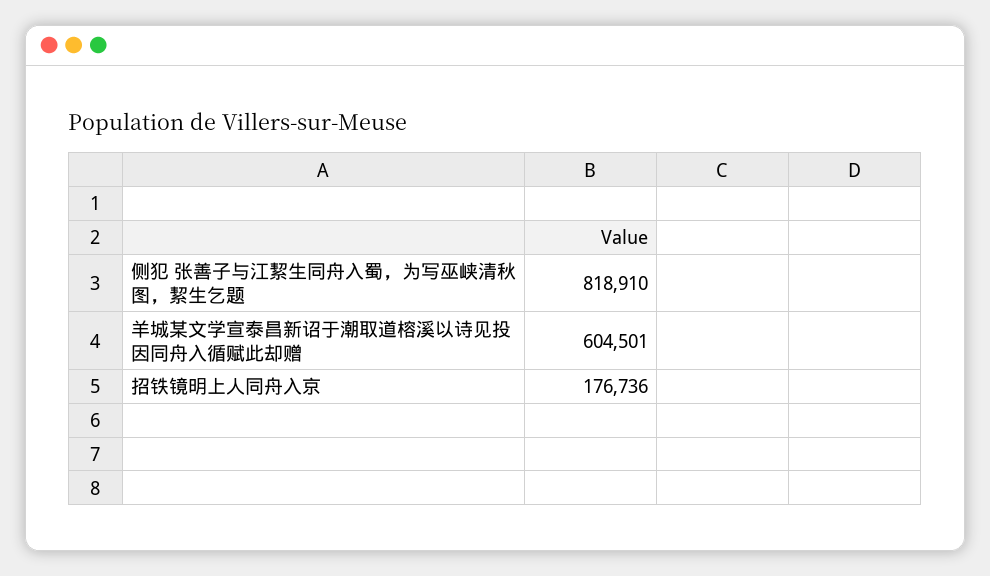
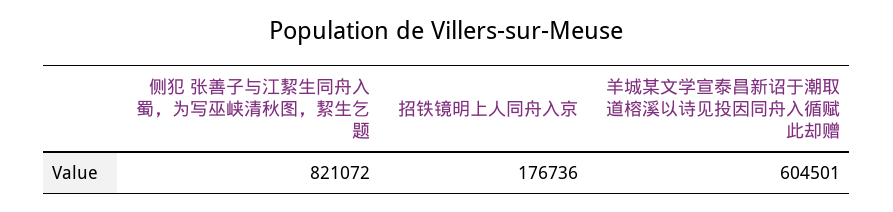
侧犯 张善子与江絜生同舟入蜀，为写巫峡清秋图，絜生乞题: 818910 -> 821072

